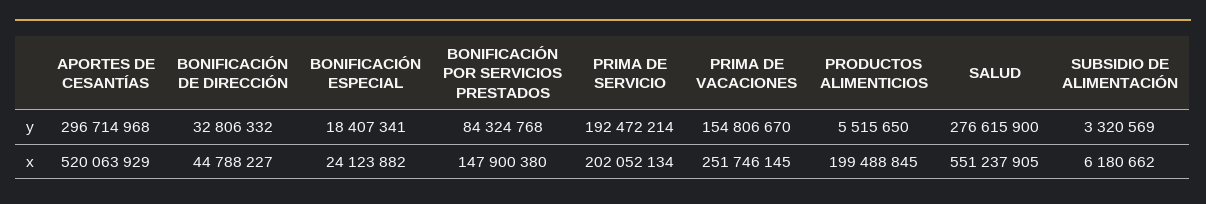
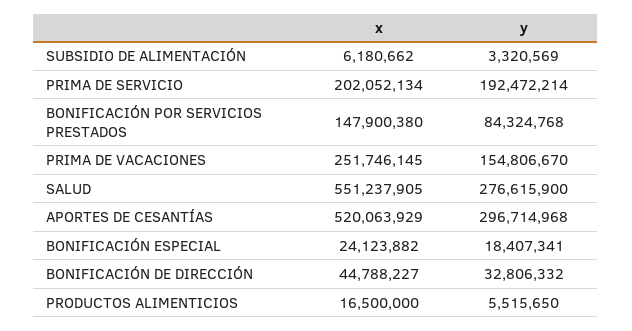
PRODUCTOS ALIMENTICIOS, x: 199488845 -> 16500000

